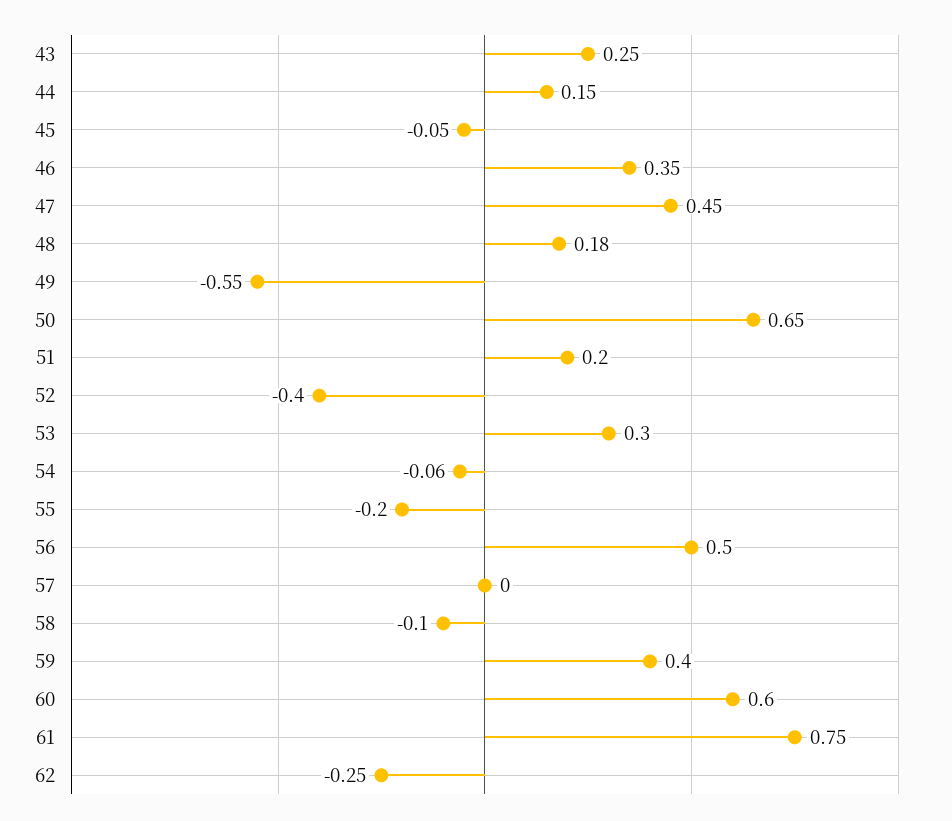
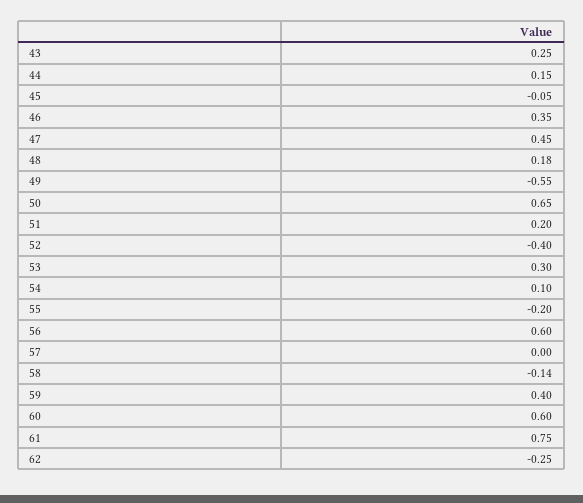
54: -0.06 -> 0.1
56: 0.5 -> 0.6
58: -0.1 -> -0.14

